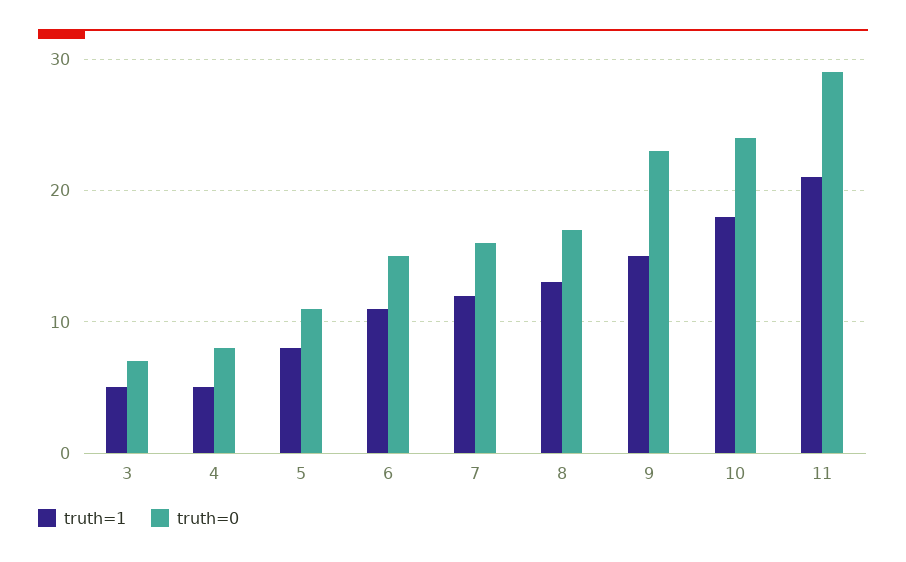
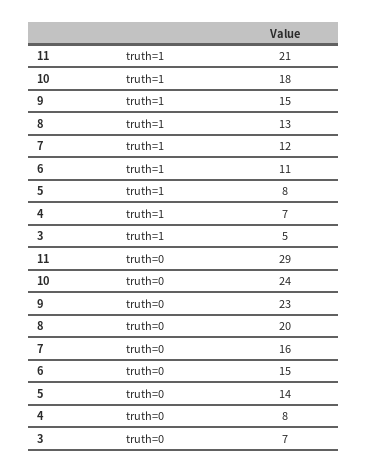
truth=1, 4: 5 -> 7
truth=0, 5: 11 -> 14
truth=0, 8: 17 -> 20

